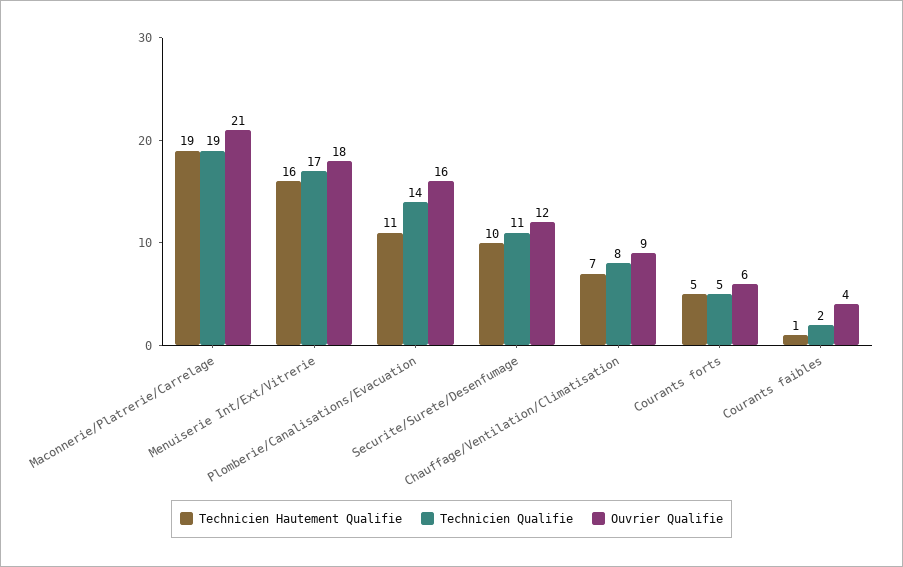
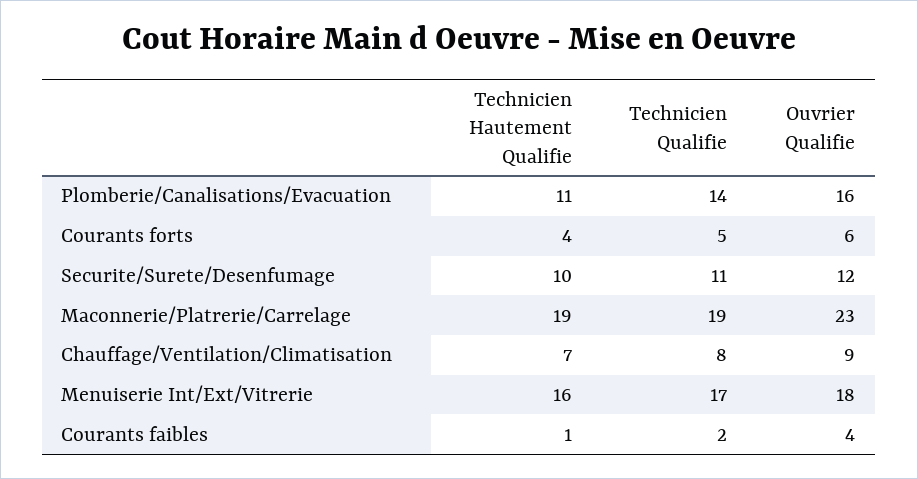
Ouvrier Qualifie, Maconnerie/Platrerie/Carrelage: 21 -> 23
Technicien Hautement Qualifie, Courants forts: 5 -> 4

